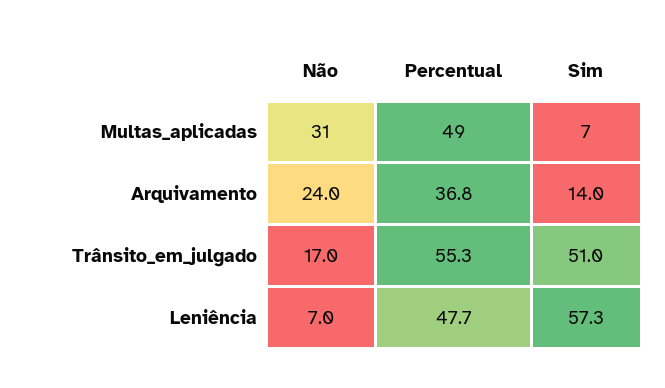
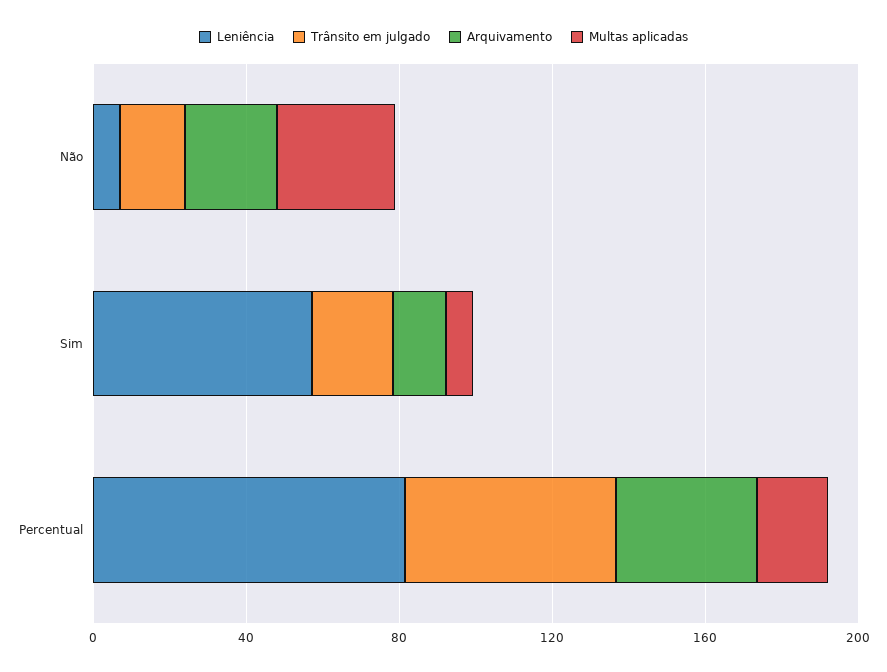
Multas_aplicadas, Percentual: 49 -> 20
Trânsito_em_julgado, Sim: 51 -> 20
Leniência, Percentual: 47.7 -> 80

